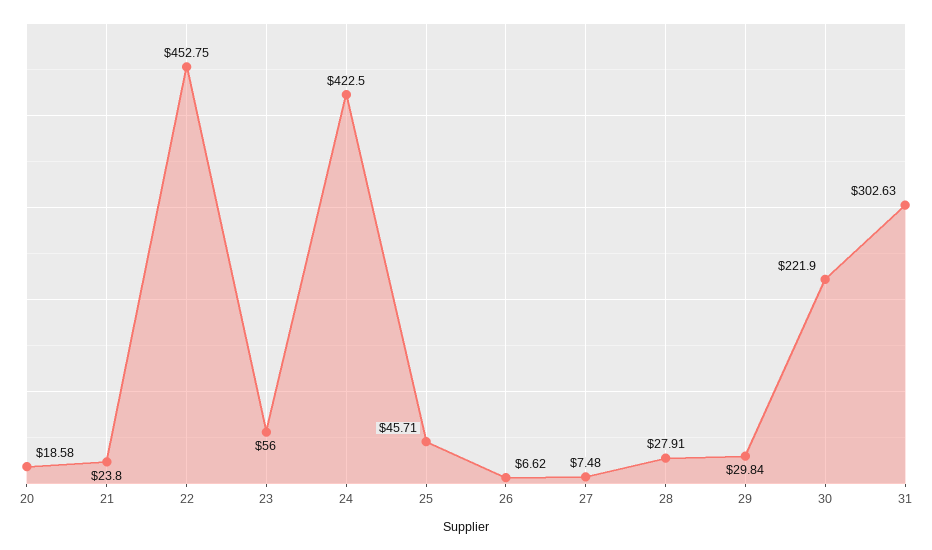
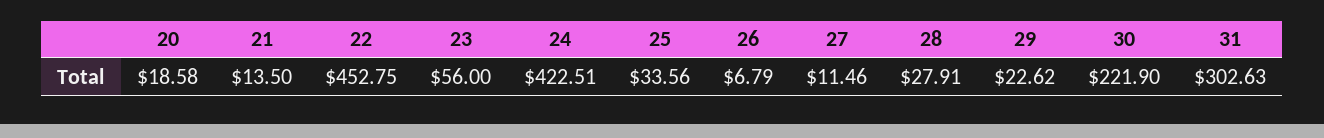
21: 23.8 -> 13.5
24: 422.5 -> 422.51
25: 45.71 -> 33.56
26: 6.62 -> 6.79
27: 7.48 -> 11.46
29: 29.84 -> 22.62

